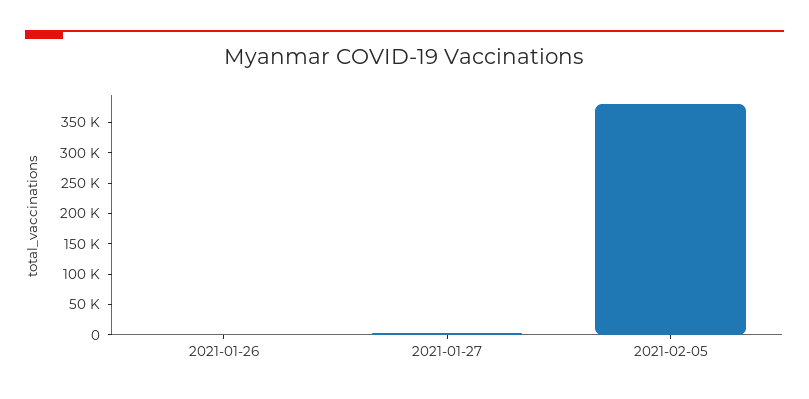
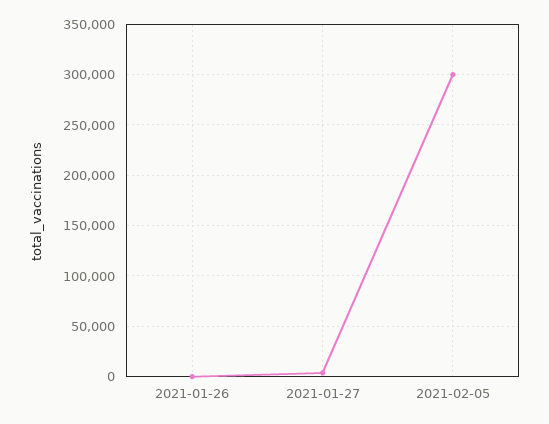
2021-02-05: 375000 -> 300000

